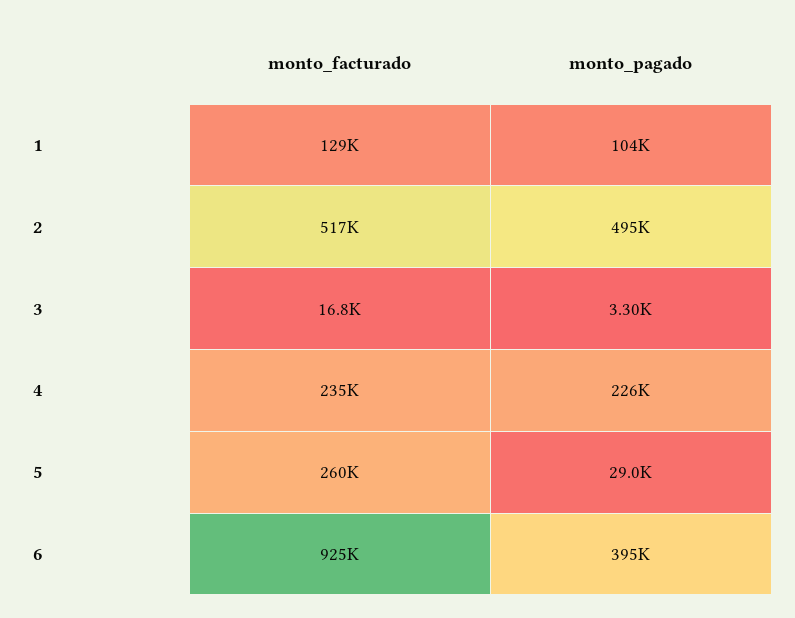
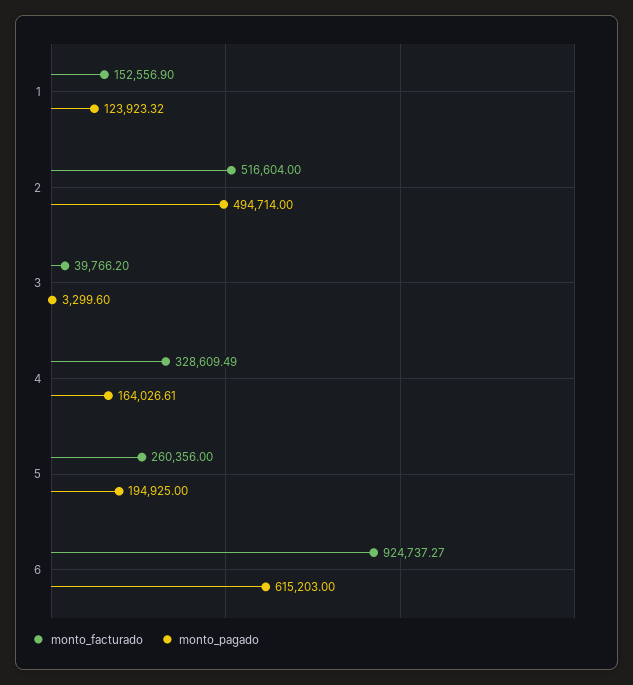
monto_facturado, 1: 129000 -> 152556.9
monto_pagado, 1: 104000 -> 123923.32
monto_facturado, 3: 16800 -> 39766.2
monto_facturado, 4: 235000 -> 328609.49
monto_pagado, 4: 226000 -> 164026.61
monto_pagado, 5: 29000 -> 194925
monto_pagado, 6: 395000 -> 615203

